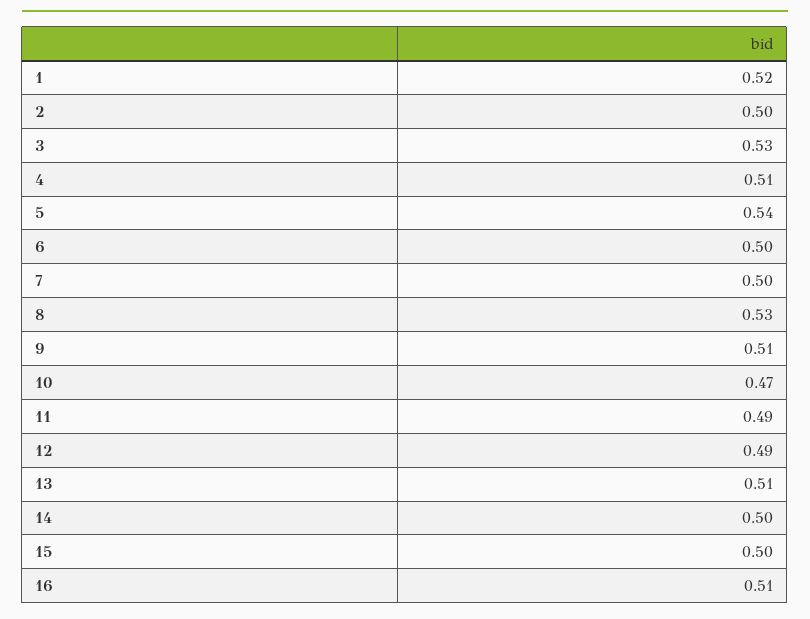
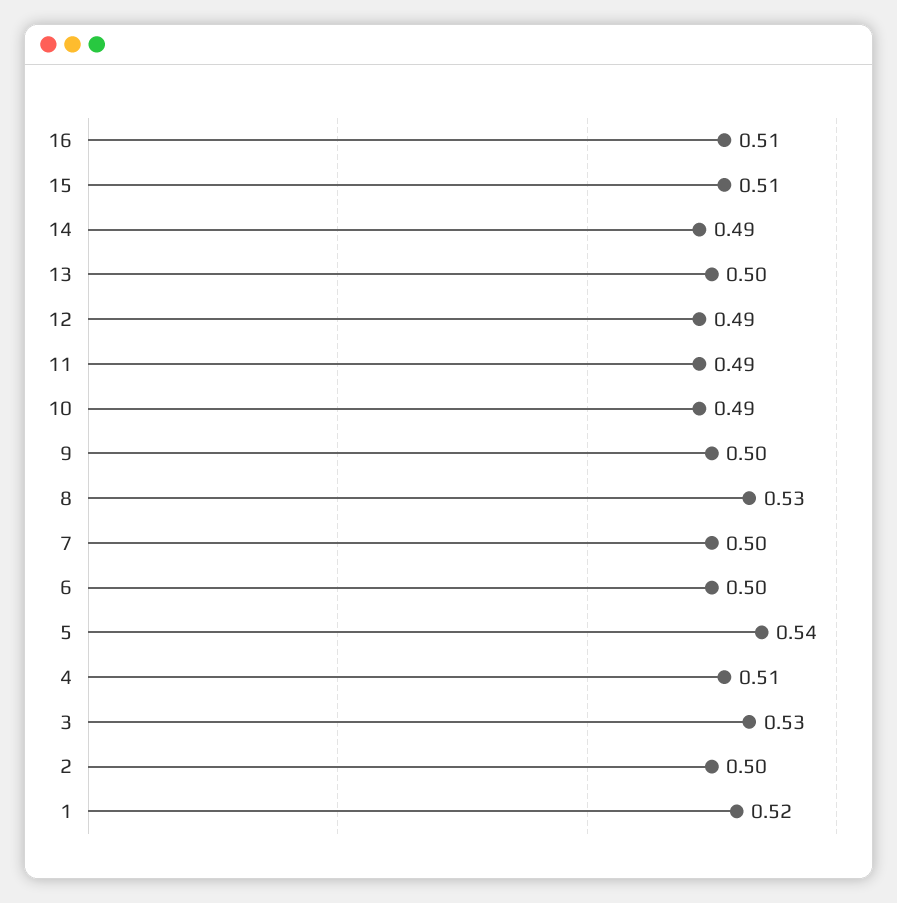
9: 0.51 -> 0.5
10: 0.47 -> 0.49
13: 0.51 -> 0.5
14: 0.5 -> 0.49
15: 0.5 -> 0.51

